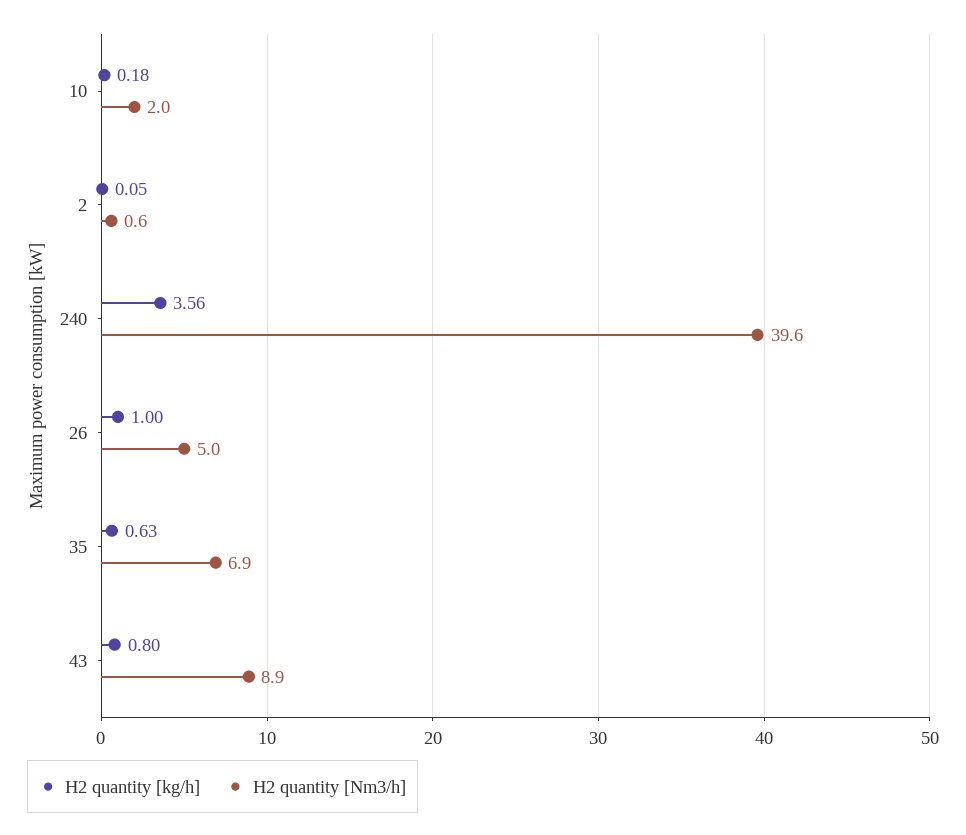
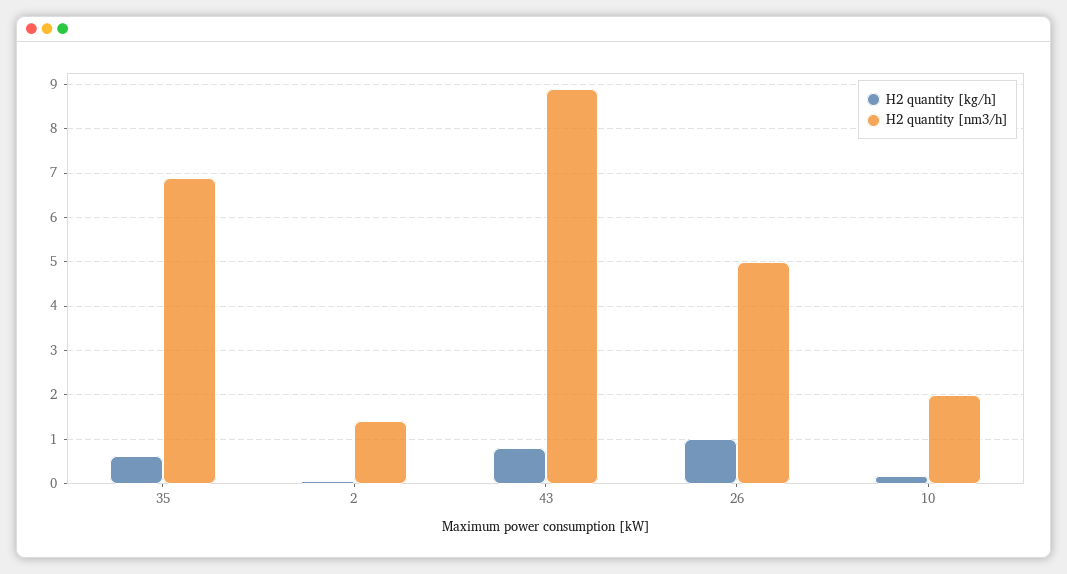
H2 quantity [Nm3/h], 2: 0.6 -> 1.4
H2 quantity [kg/h], 240: 3.56 -> none
H2 quantity [Nm3/h], 240: 39.6 -> none

